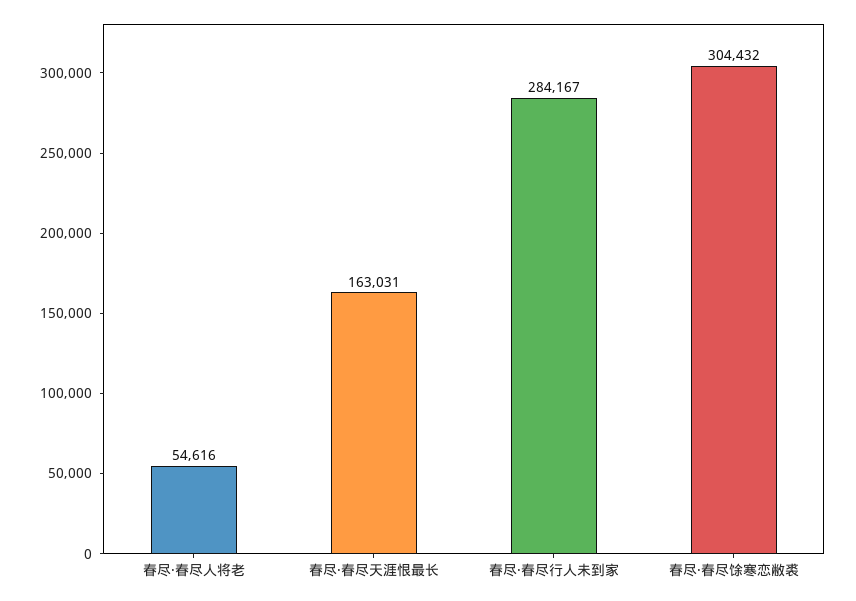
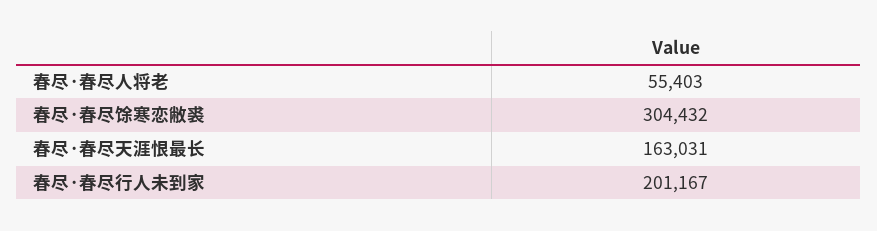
春尽·春尽人将老: 54616 -> 55403
春尽·春尽行人未到家: 284167 -> 201167

